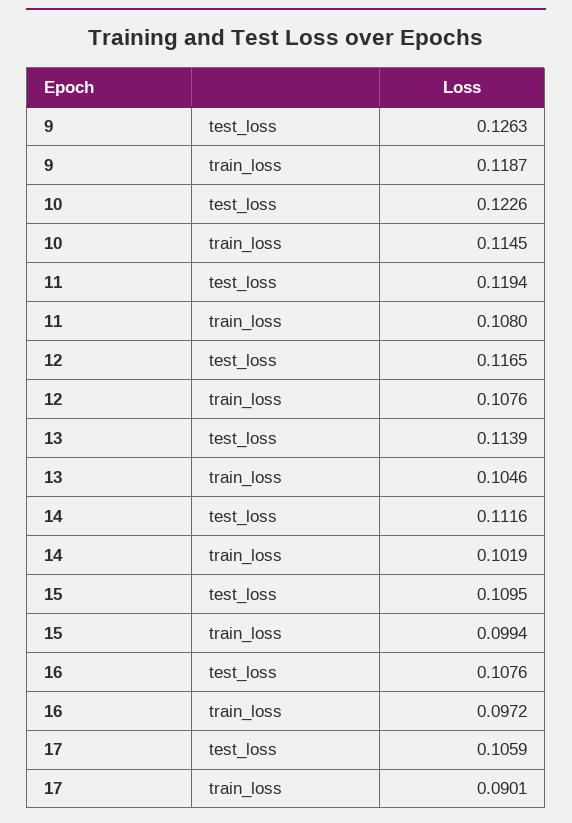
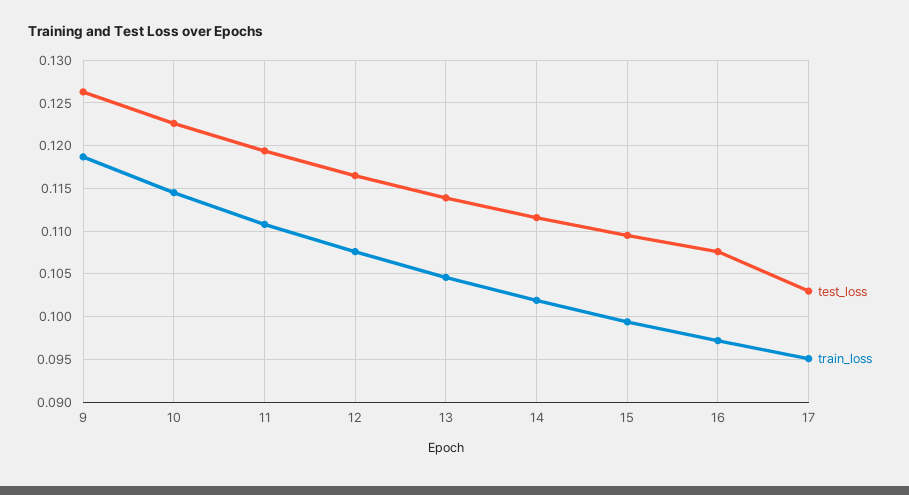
train_loss, 11: 0.108 -> 0.111
test_loss, 17: 0.1059 -> 0.103
train_loss, 17: 0.0901 -> 0.095

